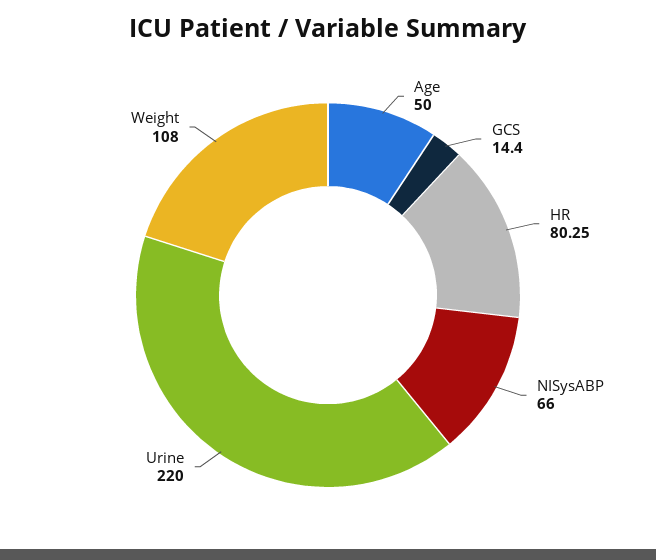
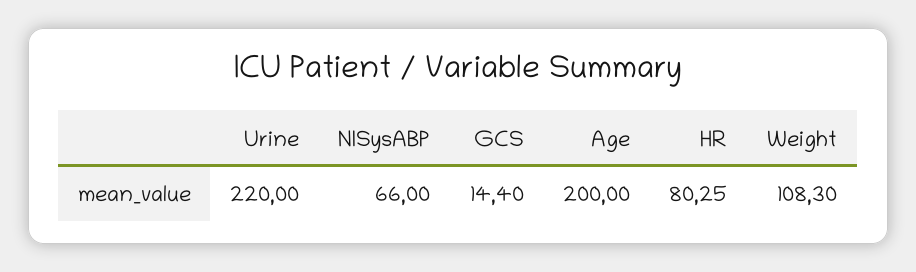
Age: 50 -> 200
Weight: 108 -> 108.3

